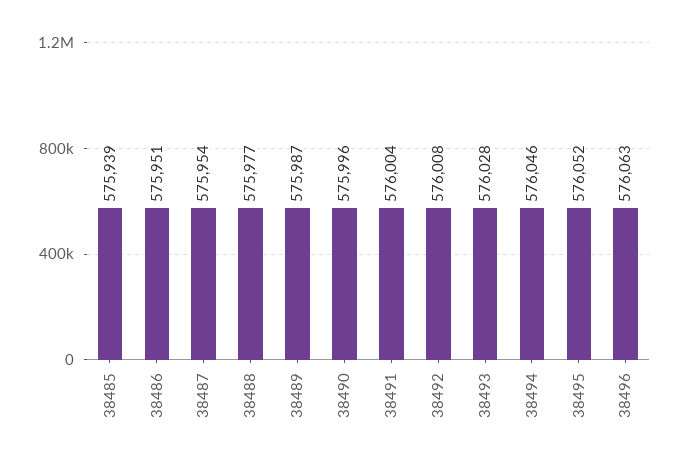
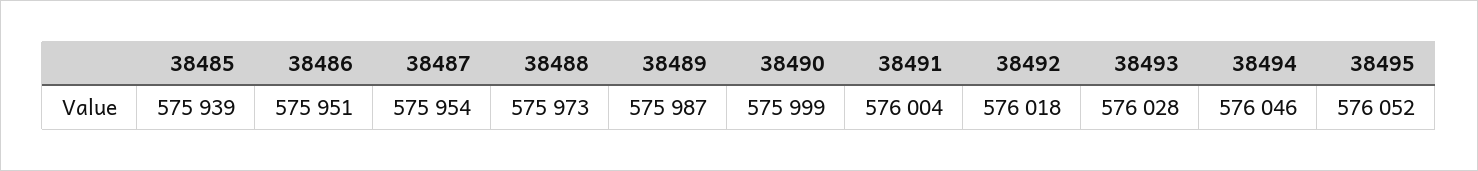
38488: 575977 -> 575973
38490: 575996 -> 575999
38492: 576008 -> 576018
38496: 576063 -> none

